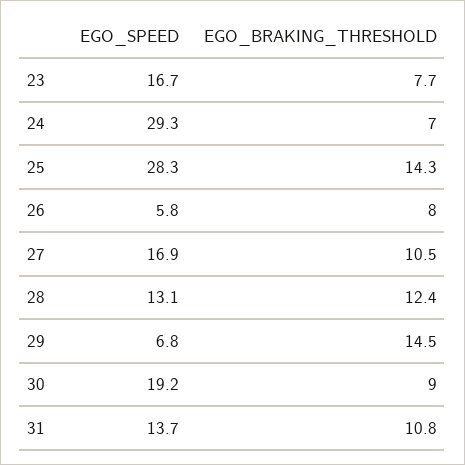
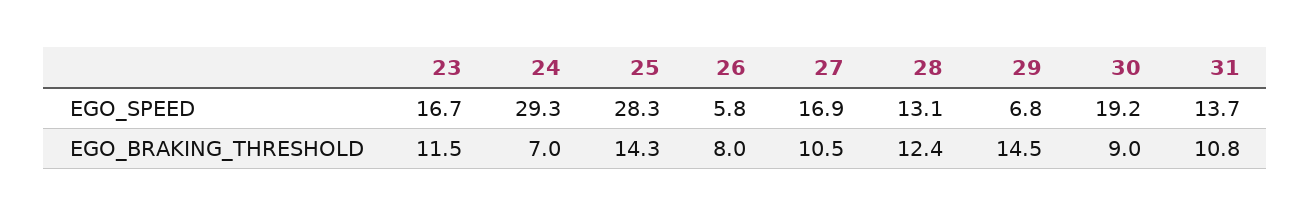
EGO_BRAKING_THRESHOLD, 23: 7.7 -> 11.5

